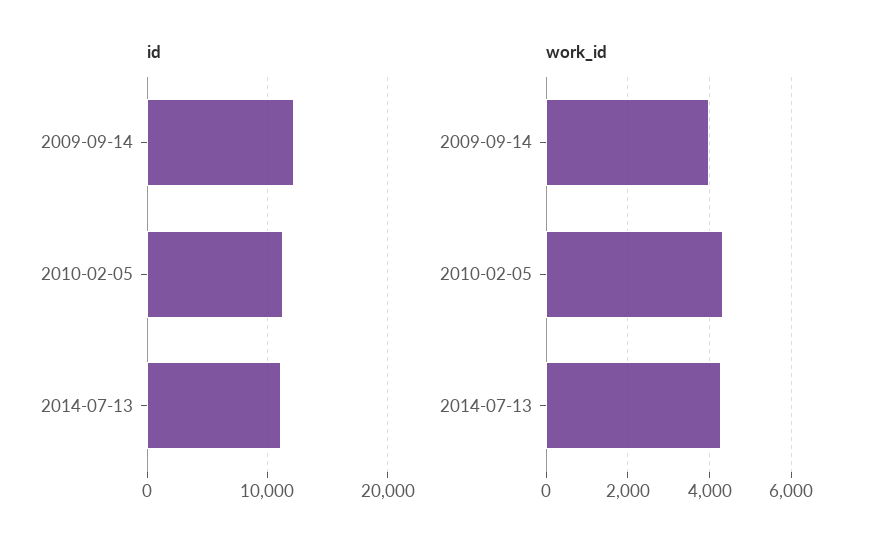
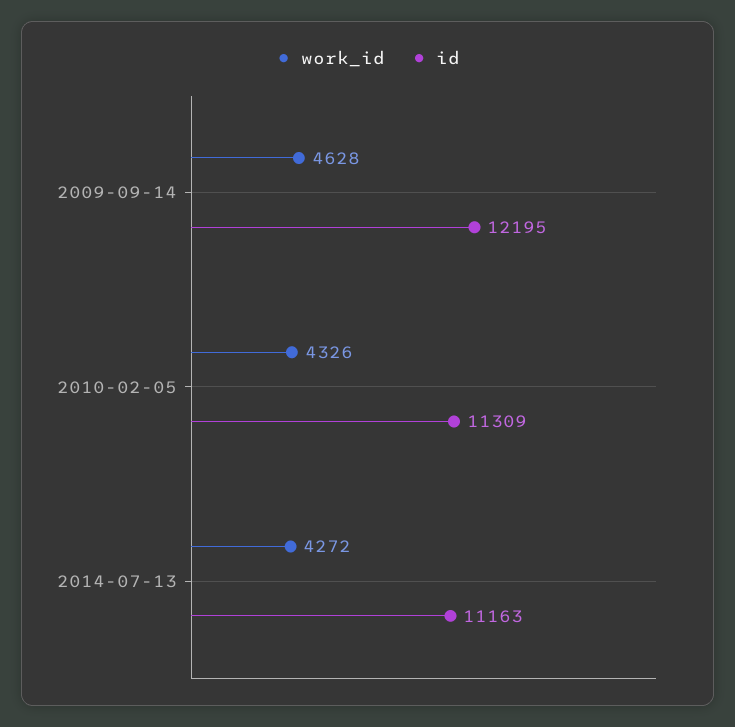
work_id, 2009-09-14: 4000 -> 4628

